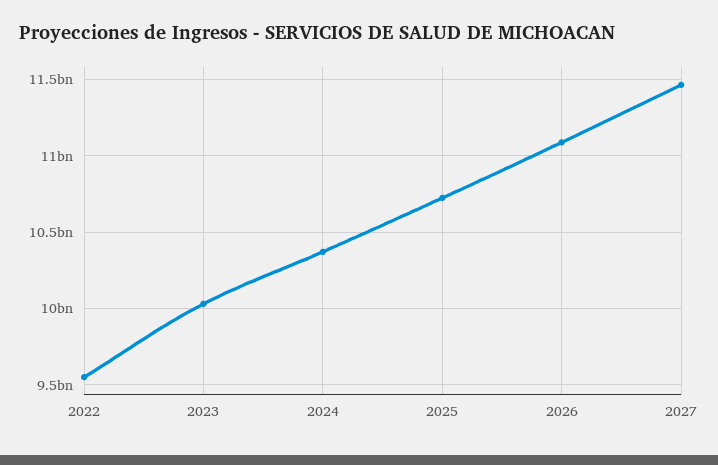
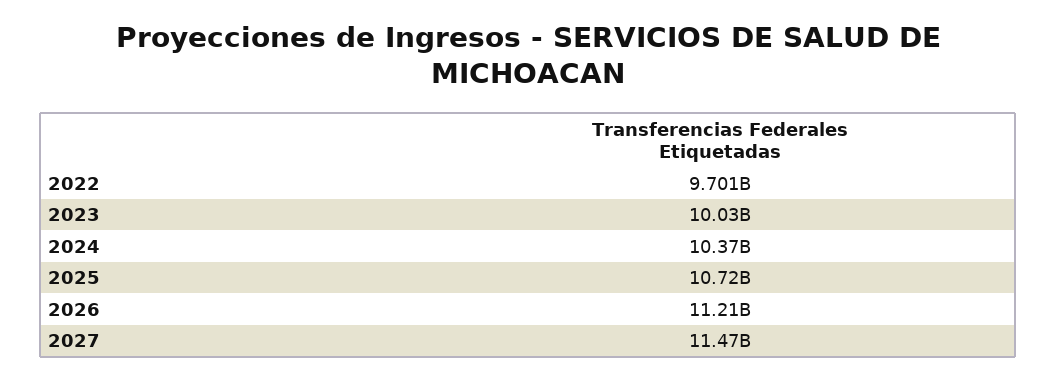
2022: 9550000000 -> 9701000000
2026: 11100000000 -> 11210000000

